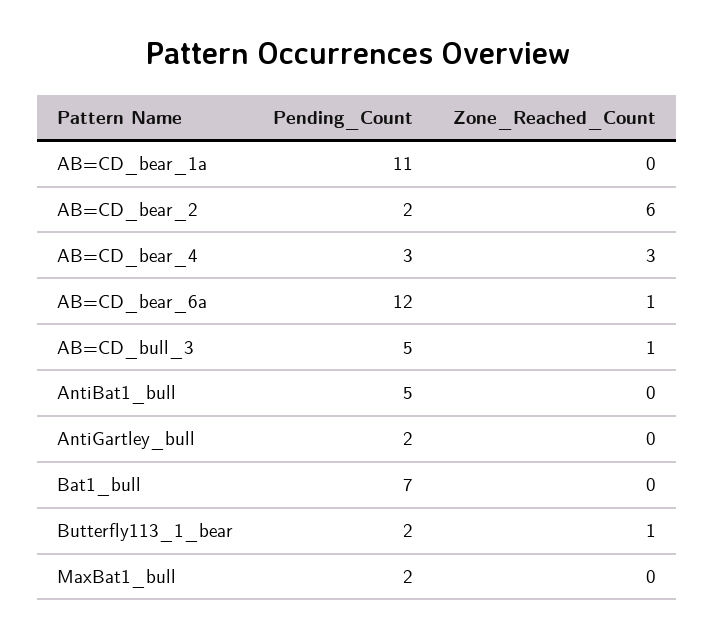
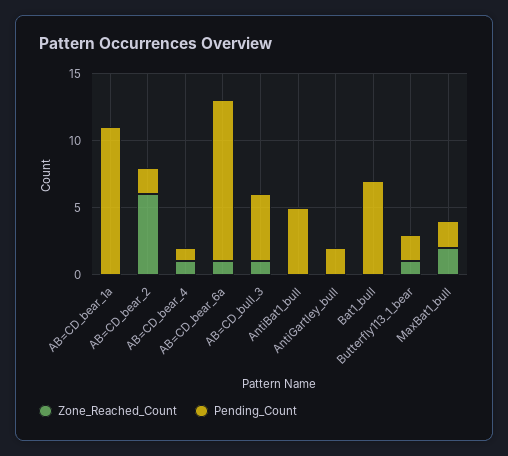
Pending_Count, AB=CD_bear_4: 3 -> 1
Zone_Reached_Count, AB=CD_bear_4: 3 -> 1
Zone_Reached_Count, MaxBat1_bull: 0 -> 2

